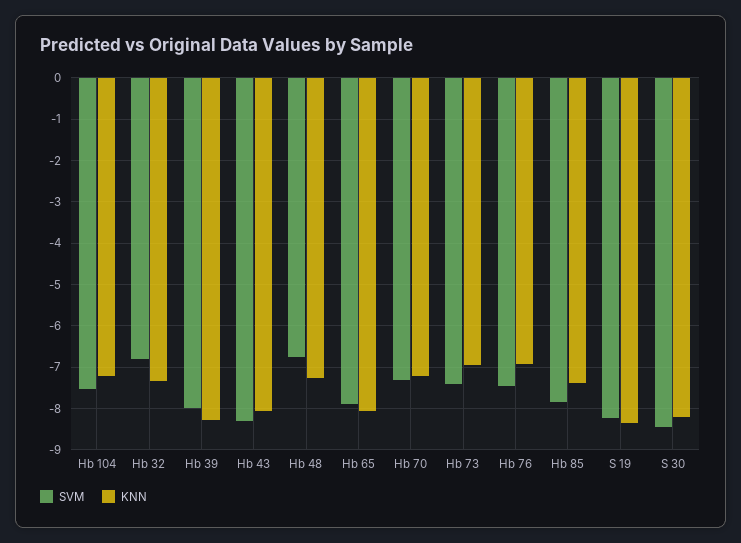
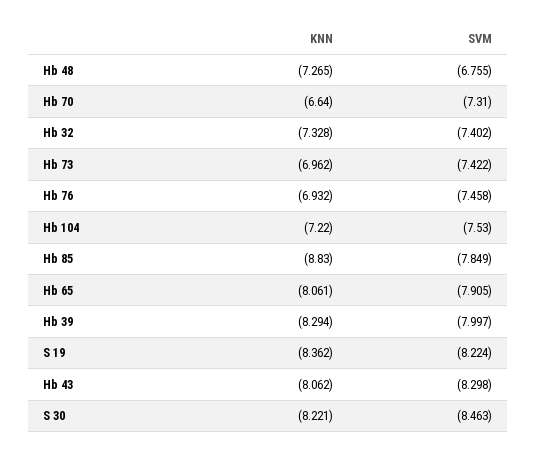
SVM, Hb 32: -6.8 -> -7.402
KNN, Hb 70: -7.2 -> -6.64
KNN, Hb 85: -7.4 -> -8.83

